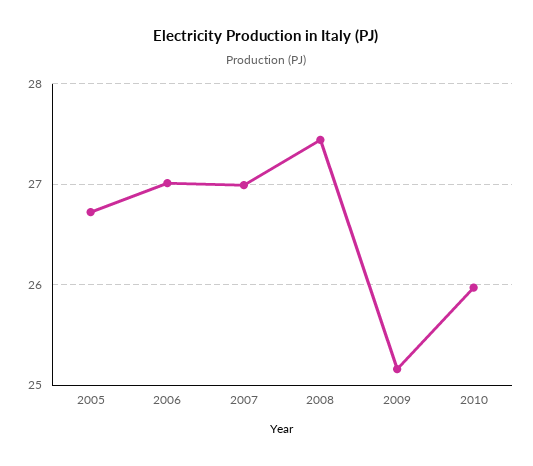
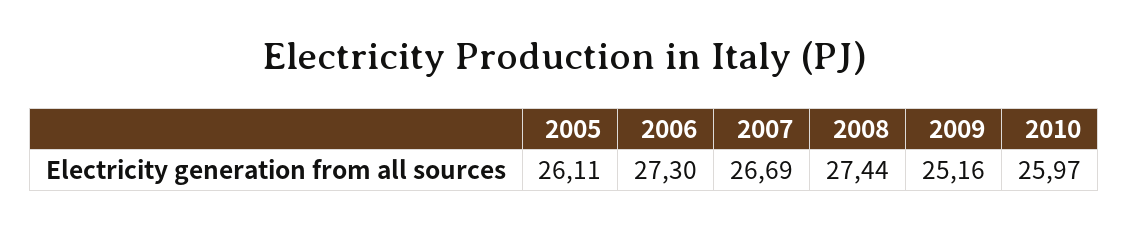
2005: 26.7 -> 26.11
2006: 27 -> 27.3
2007: 27 -> 26.69

